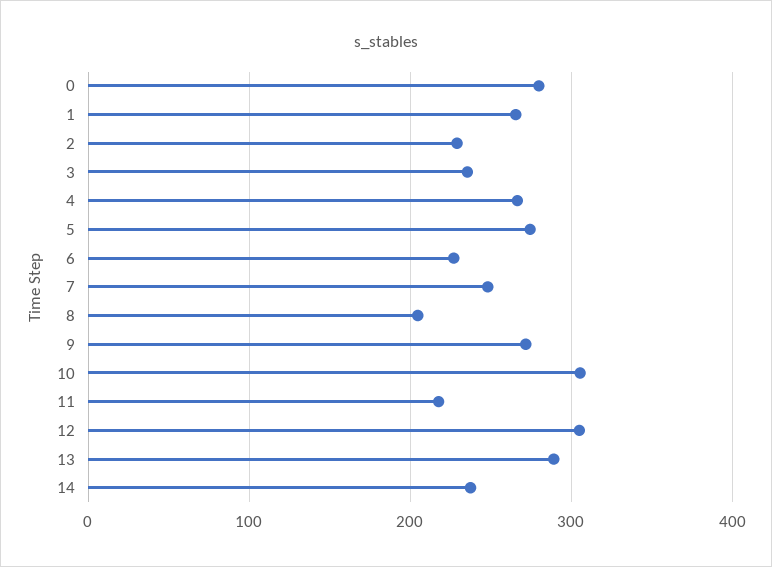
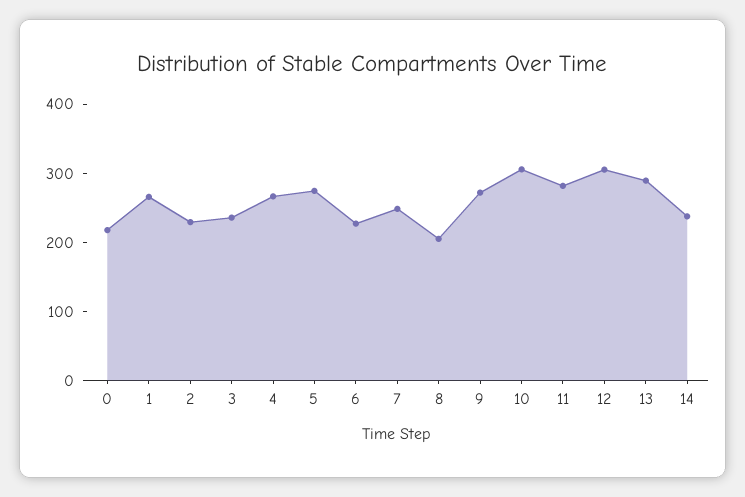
0: 280 -> 220
11: 220 -> 280

